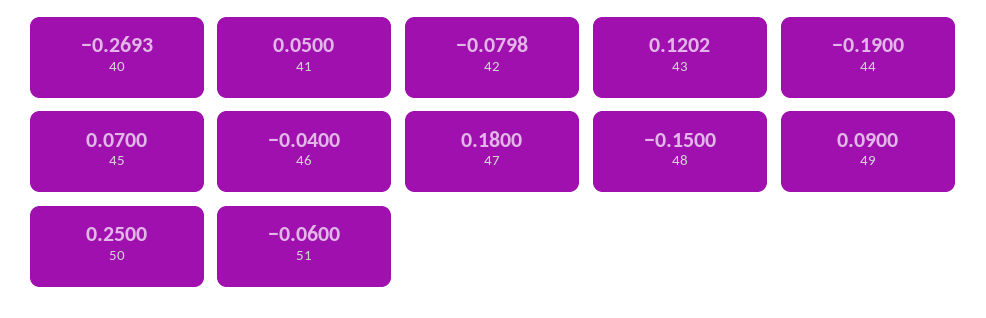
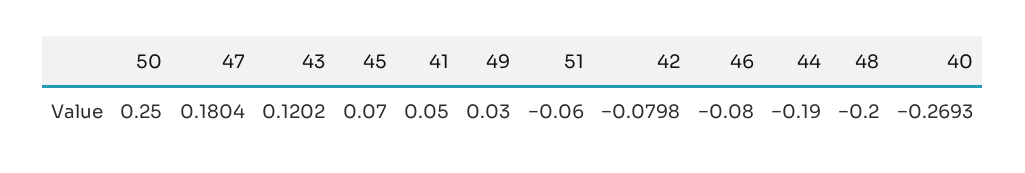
46: -0.04 -> -0.08
47: 0.18 -> 0.1804
48: -0.15 -> -0.2
49: 0.09 -> 0.03

